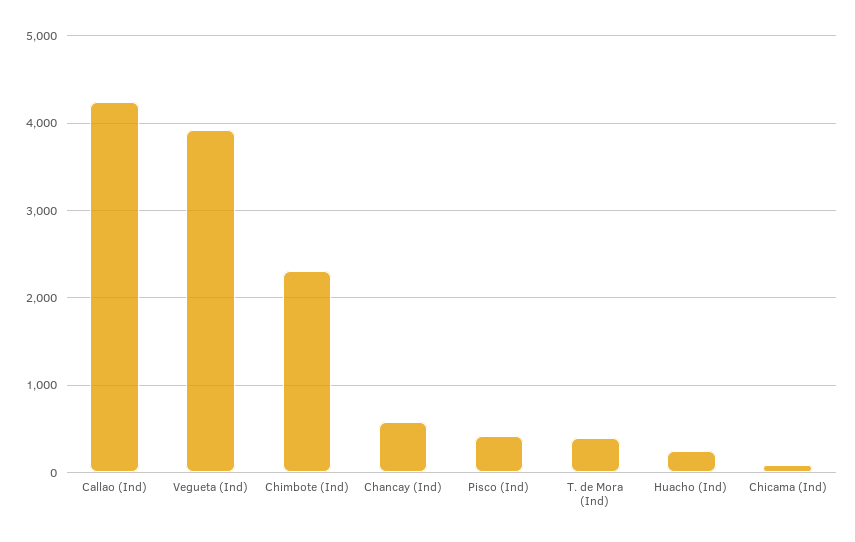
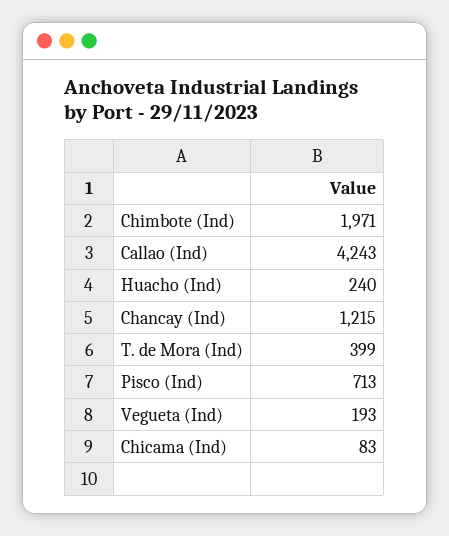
Vegueta (Ind): 3900 -> 193
Chimbote (Ind): 2300 -> 1971
Chancay (Ind): 600 -> 1215
Pisco (Ind): 400 -> 713

